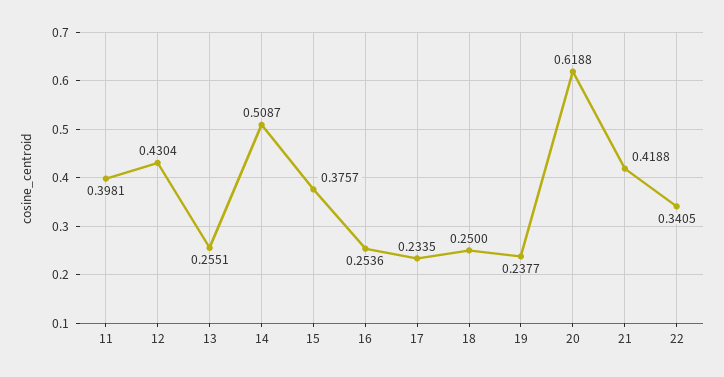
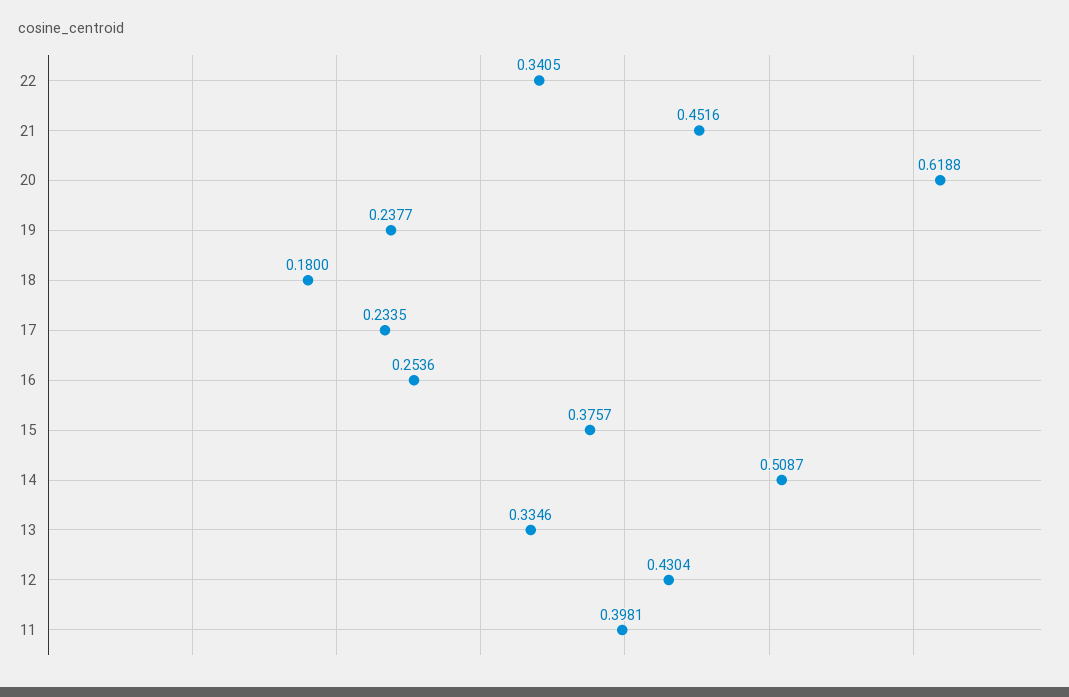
13: 0.2551 -> 0.3346
18: 0.25 -> 0.18
21: 0.4188 -> 0.4516

